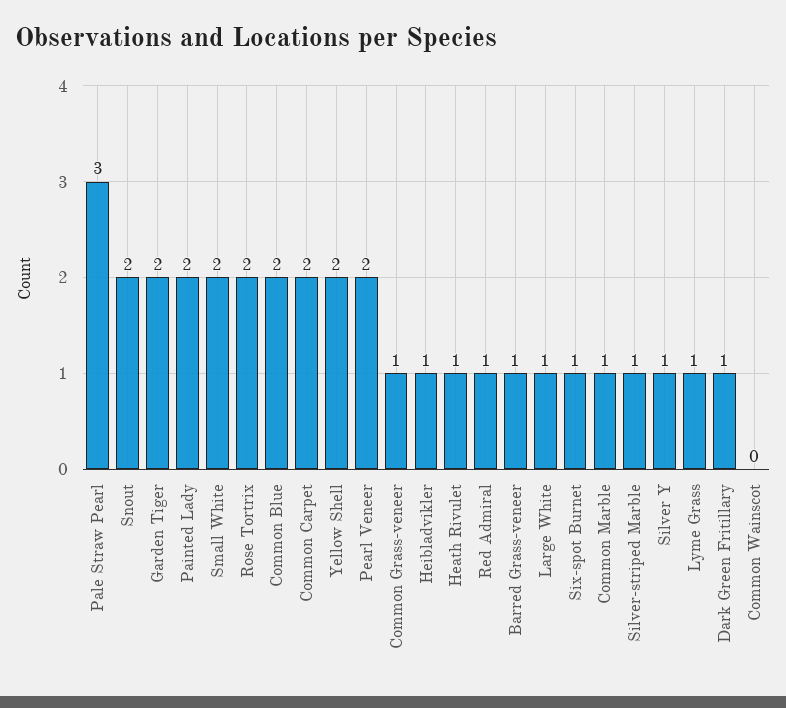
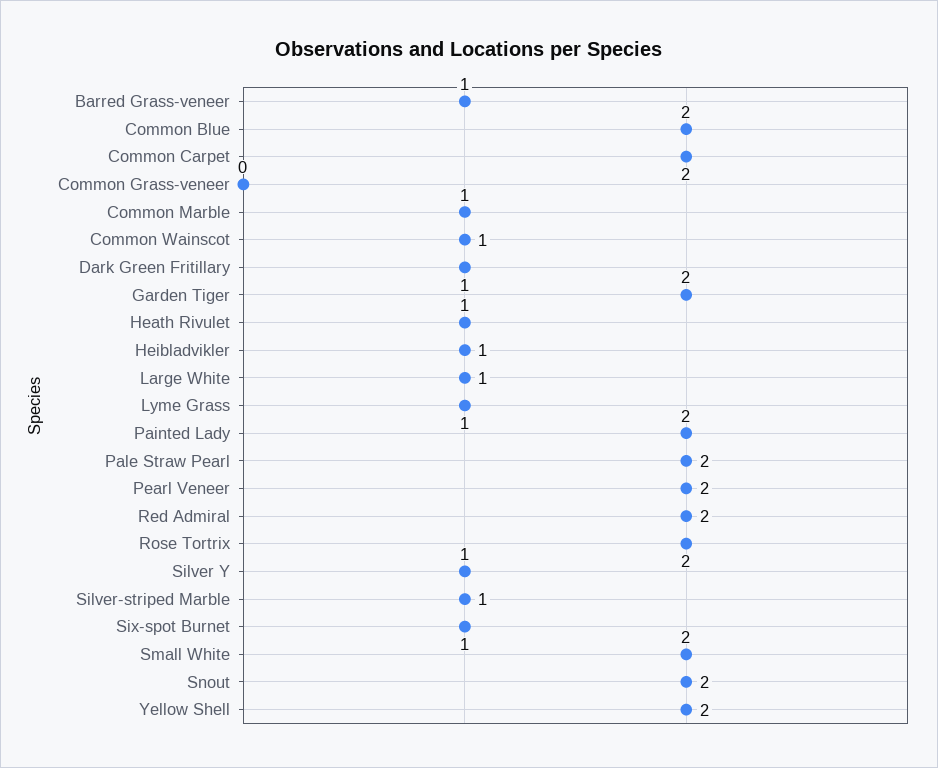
Pale Straw Pearl: 3 -> 2
Common Grass-veneer: 1 -> 0
Red Admiral: 1 -> 2
Common Wainscot: 0 -> 1

